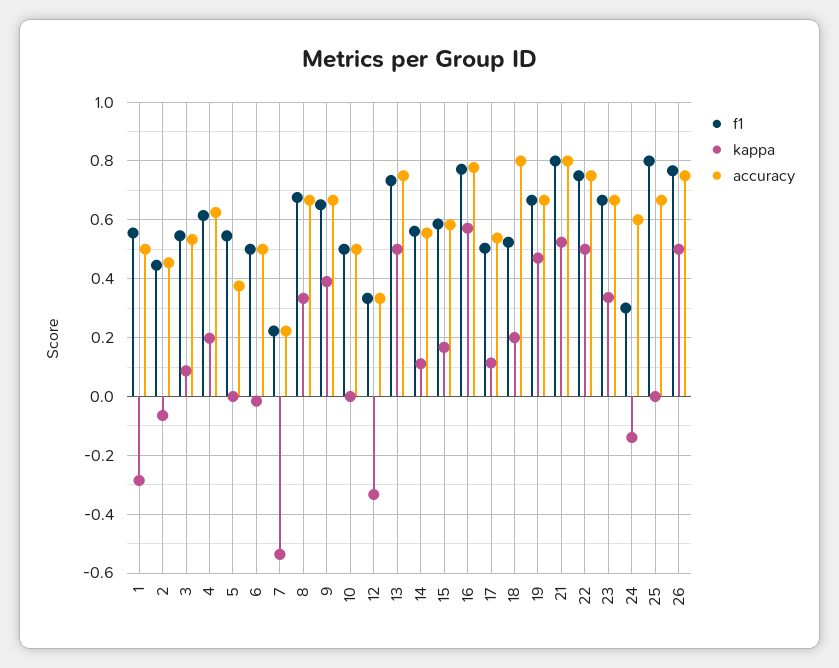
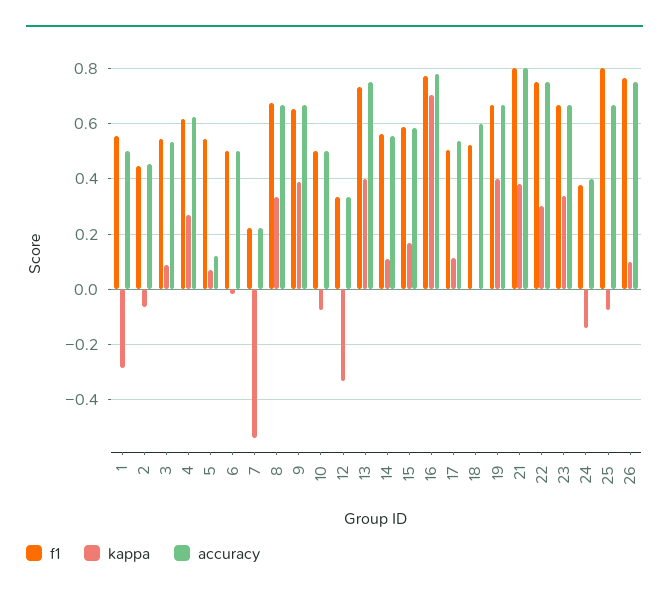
kappa, 4: 0.2 -> 0.275
kappa, 5: 0 -> 0.075
accuracy, 5: 0.375 -> 0.125
kappa, 10: 0 -> -0.075
kappa, 13: 0.5 -> 0.4
kappa, 16: 0.575 -> 0.7
kappa, 18: 0.2 -> 0
accuracy, 18: 0.8 -> 0.6
kappa, 19: 0.475 -> 0.4
kappa, 21: 0.525 -> 0.375
kappa, 22: 0.5 -> 0.3
f1, 24: 0.3 -> 0.375
accuracy, 24: 0.6 -> 0.4
kappa, 25: 0 -> -0.075
kappa, 26: 0.5 -> 0.1

